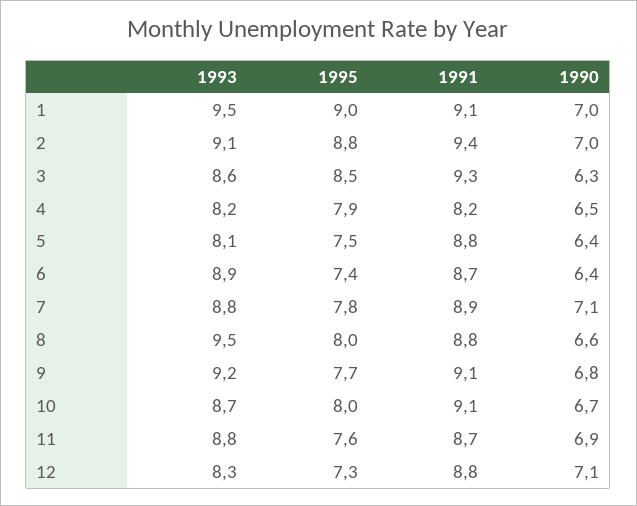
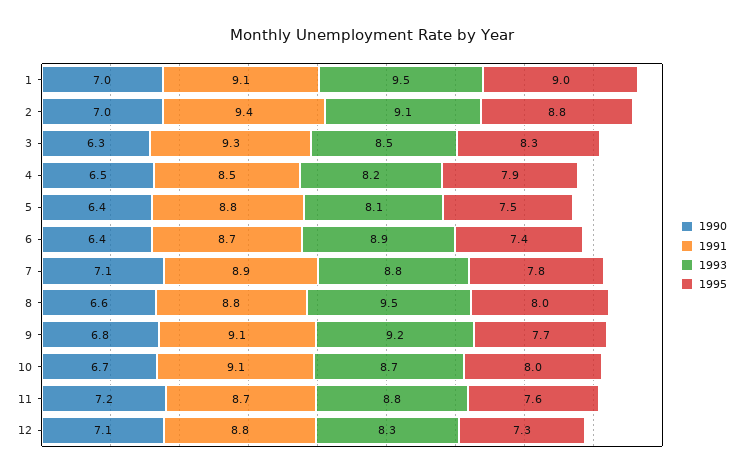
1993, 3: 8.6 -> 8.5
1995, 3: 8.5 -> 8.3
1991, 4: 8.2 -> 8.5
1990, 11: 6.9 -> 7.2

